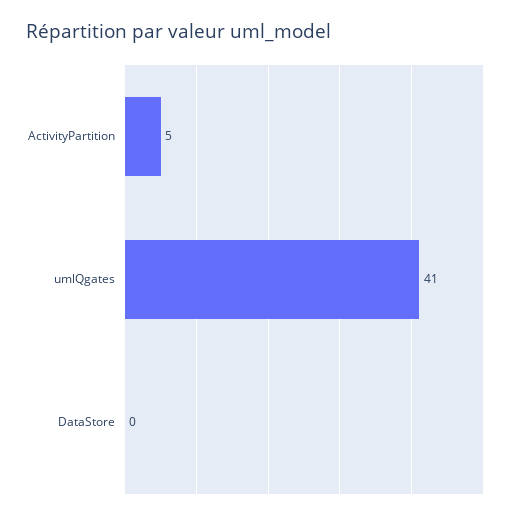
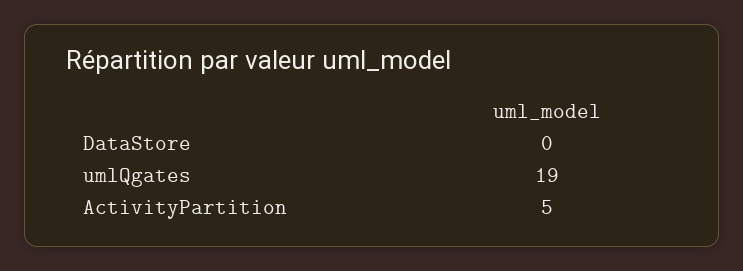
umlQgates: 41 -> 19

